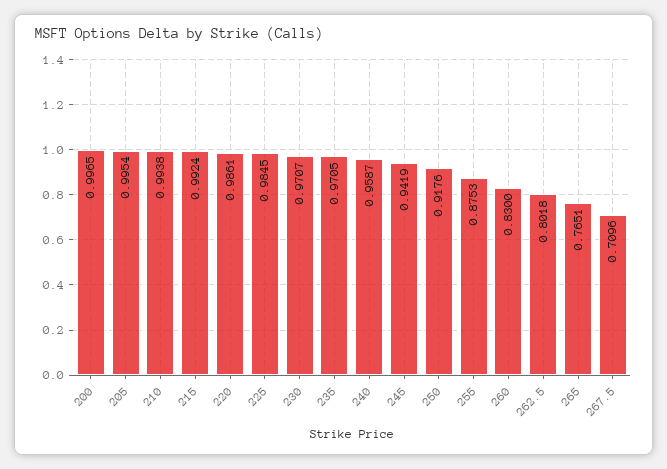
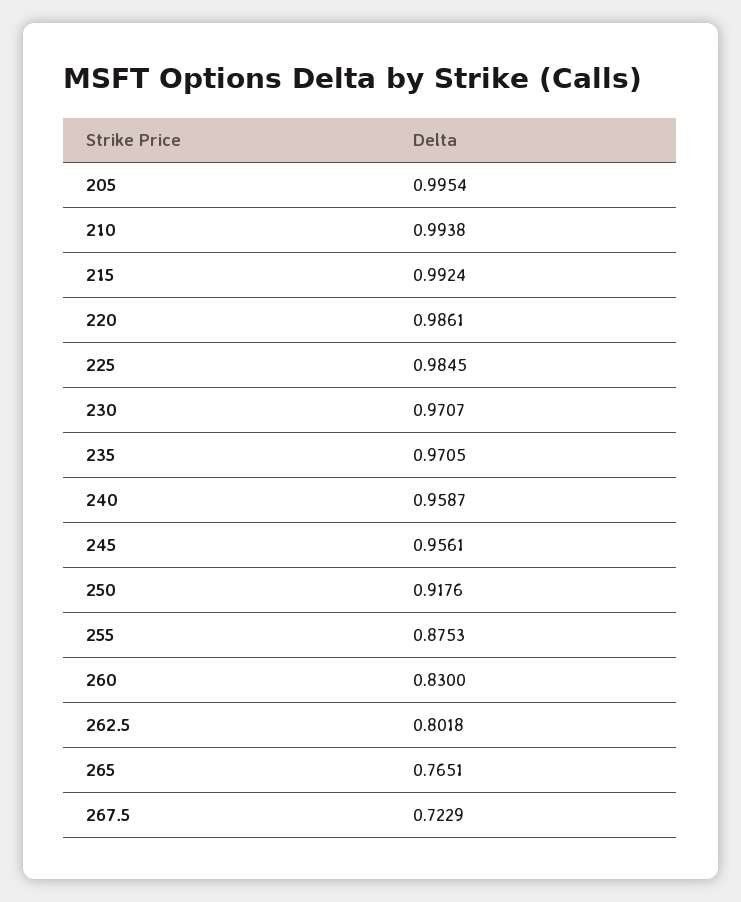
200: 0.9965 -> none
245: 0.9419 -> 0.9561
267.5: 0.7096 -> 0.7229

